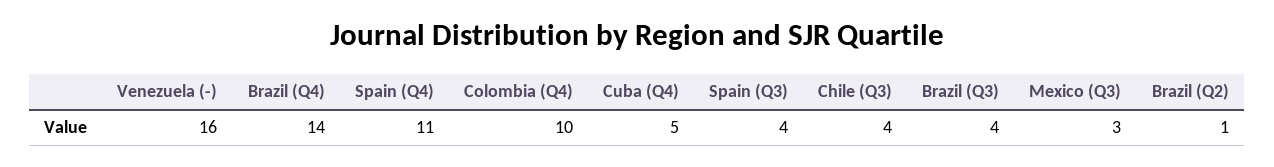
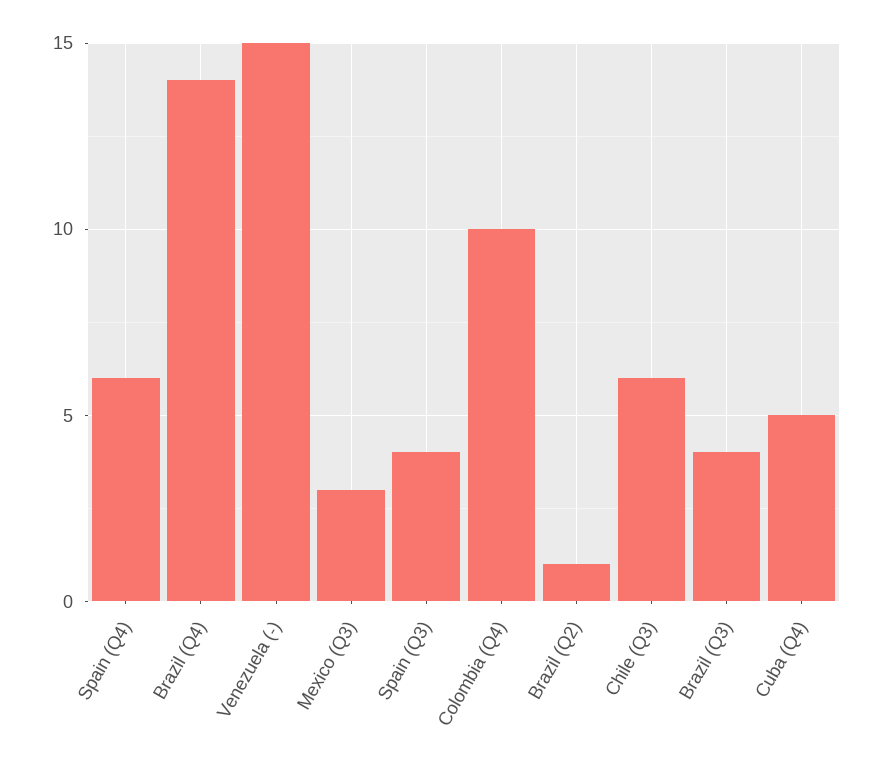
Venezuela (-): 16 -> 15
Spain (Q4): 11 -> 6
Chile (Q3): 4 -> 6

